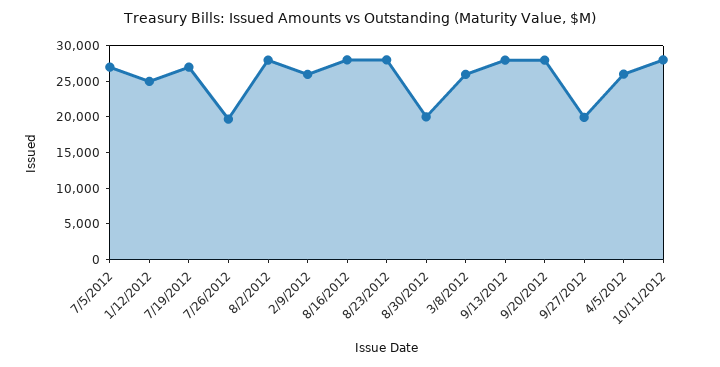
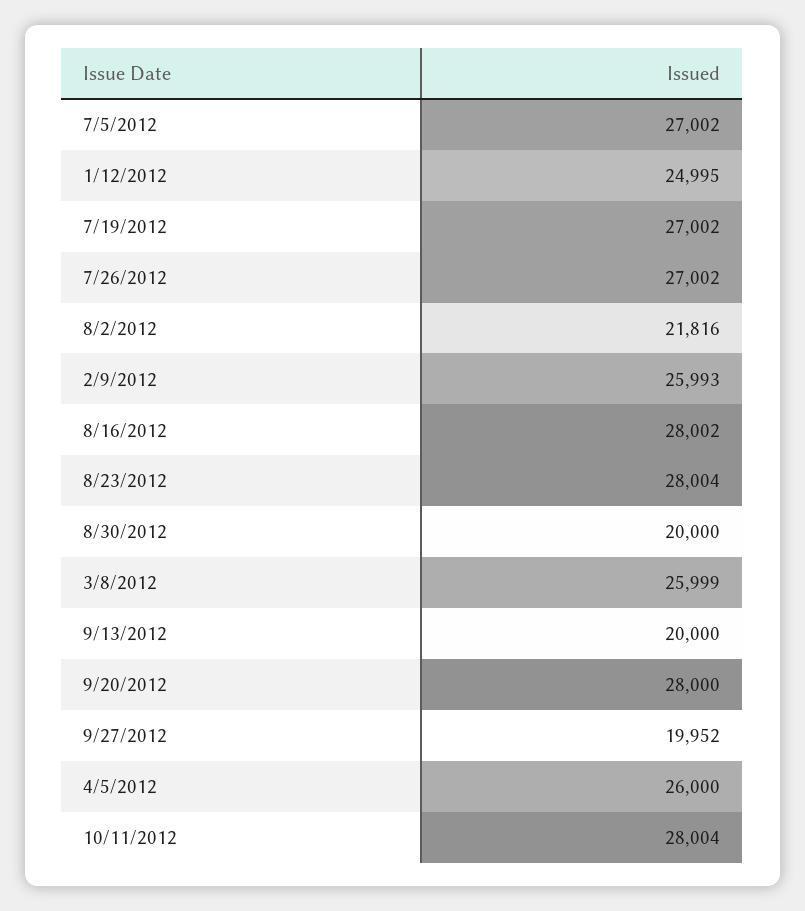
7/26/2012: 20000 -> 27002
8/2/2012: 27500 -> 21816
9/13/2012: 27500 -> 20000

